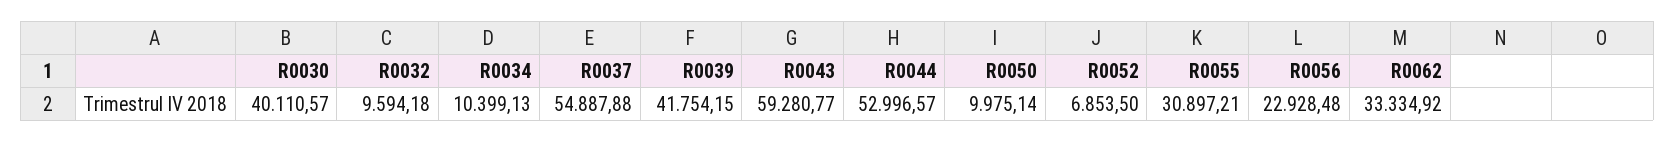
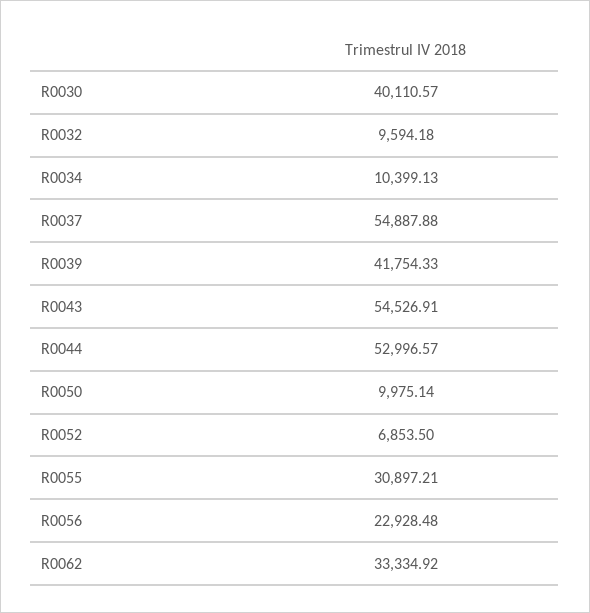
R0039: 41754.15 -> 41754.33
R0043: 59280.77 -> 54526.91

